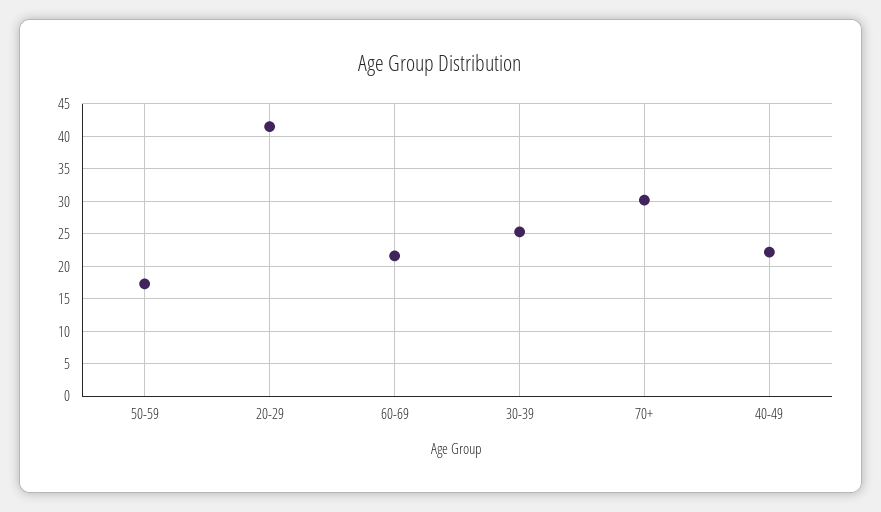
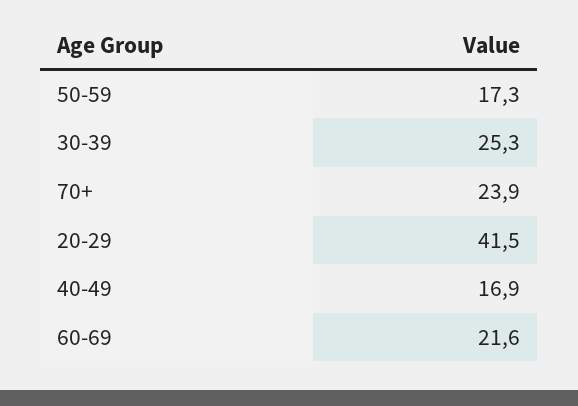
70+: 30 -> 23.9
40-49: 22 -> 16.9

